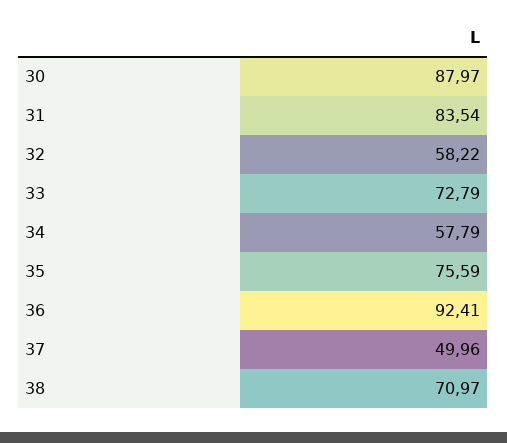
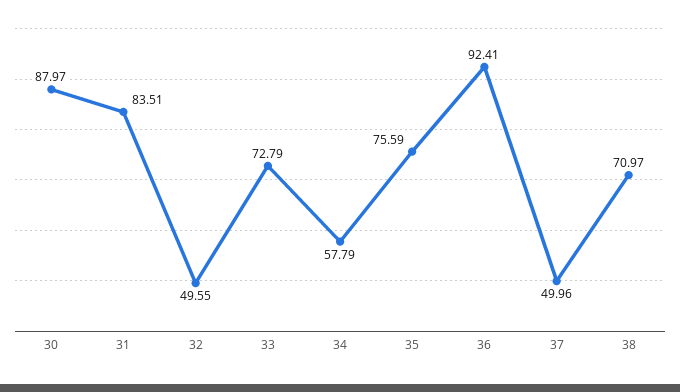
31: 83.54 -> 83.51
32: 58.22 -> 49.55

